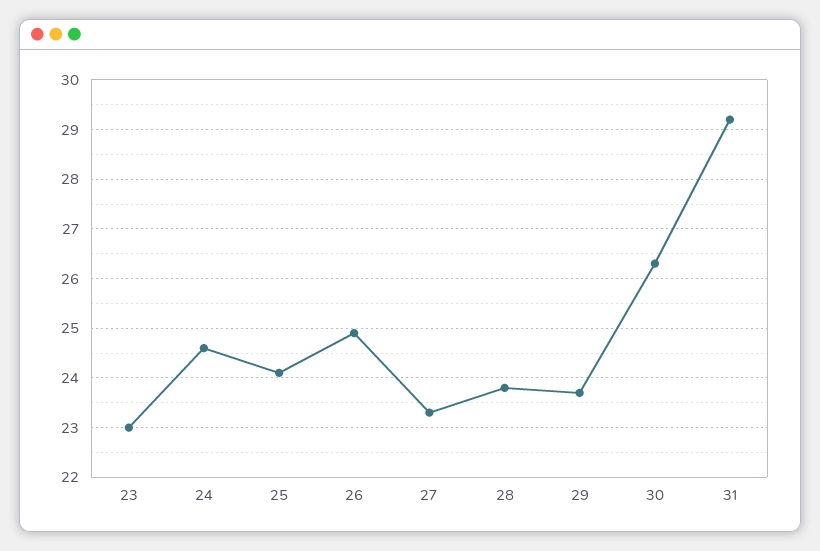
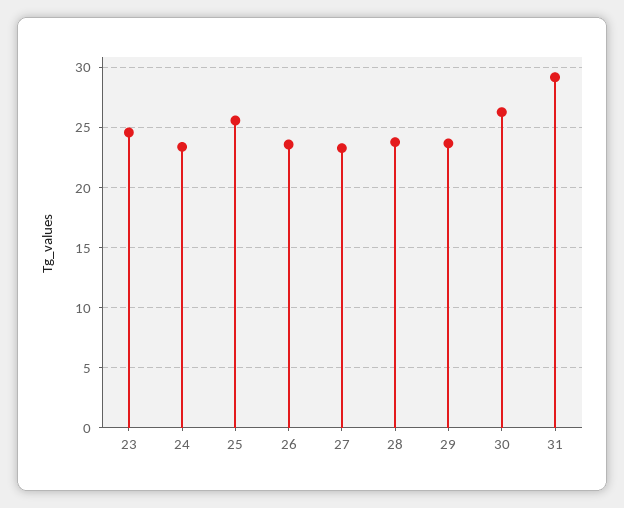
23: 23 -> 24.5
24: 24.5 -> 23.5
25: 24 -> 25.5
26: 25 -> 23.5

